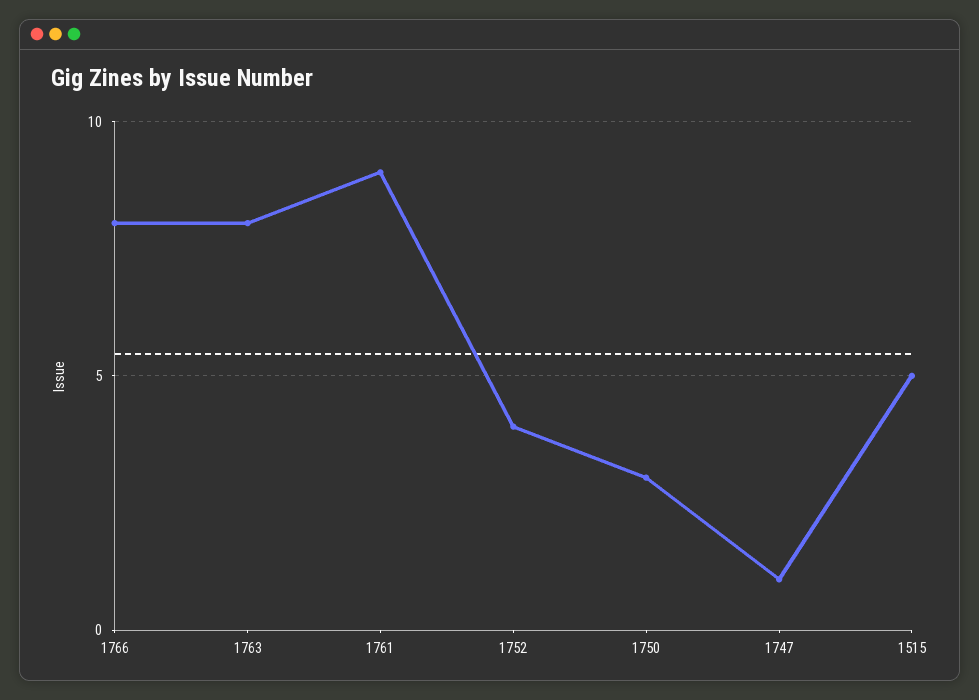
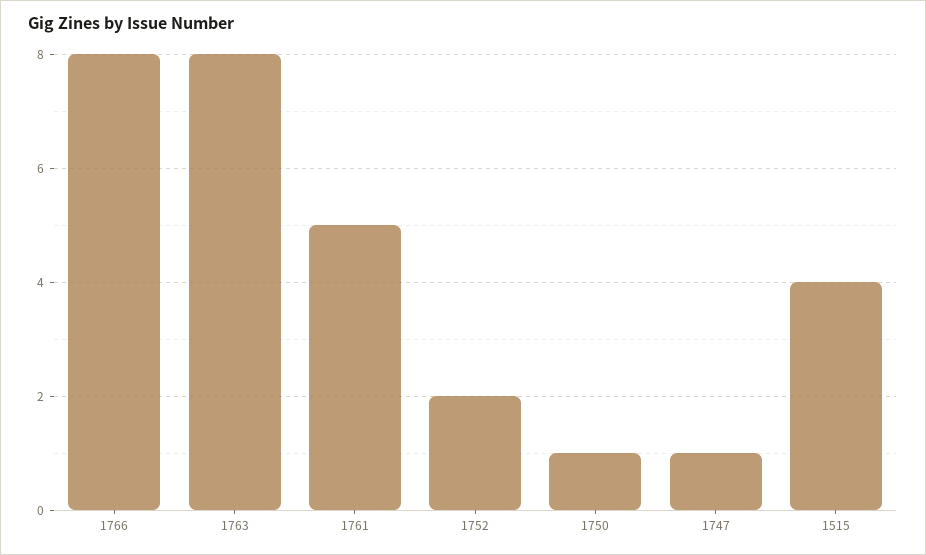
1761: 9 -> 5
1752: 4 -> 2
1750: 3 -> 1
1515: 5 -> 4

